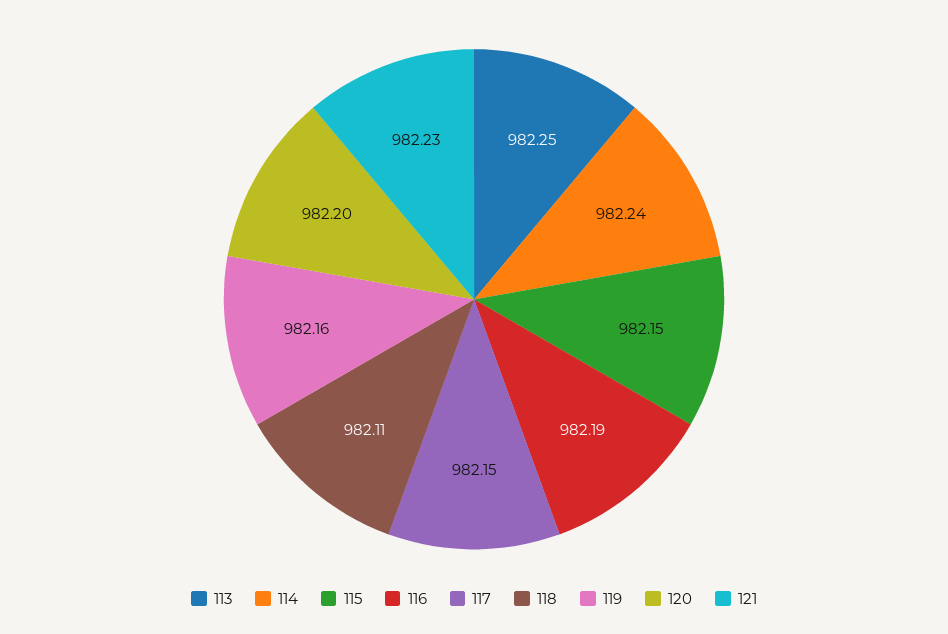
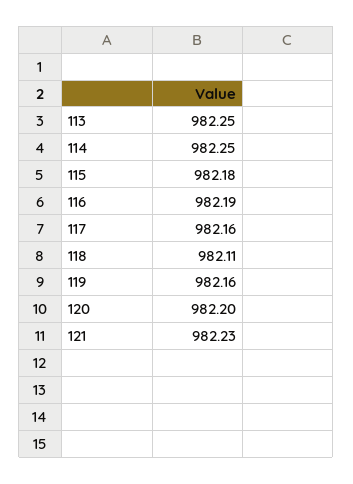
114: 982.24 -> 982.25
115: 982.15 -> 982.18
117: 982.15 -> 982.16

